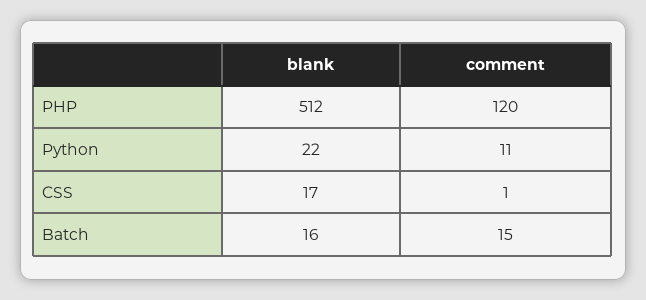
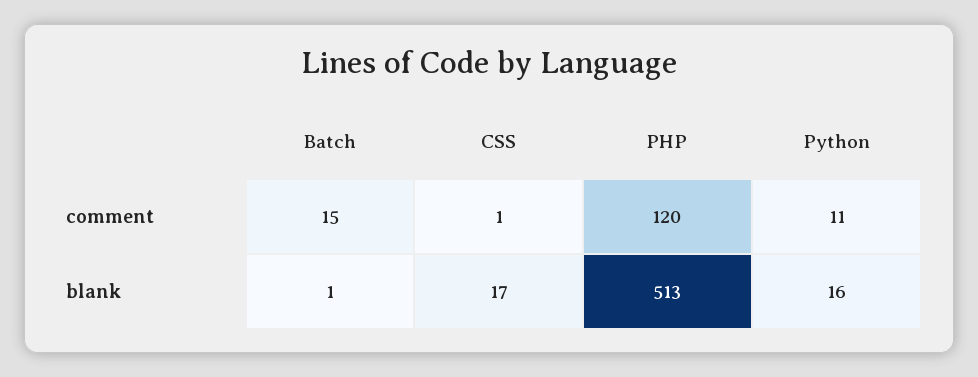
blank, PHP: 512 -> 513
blank, Python: 22 -> 16
blank, Batch: 16 -> 1

